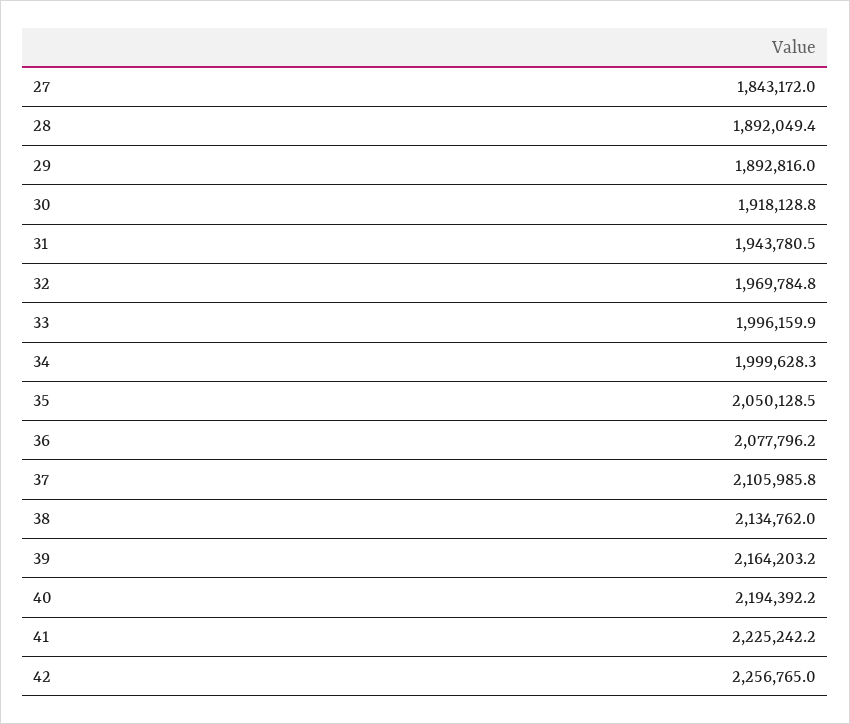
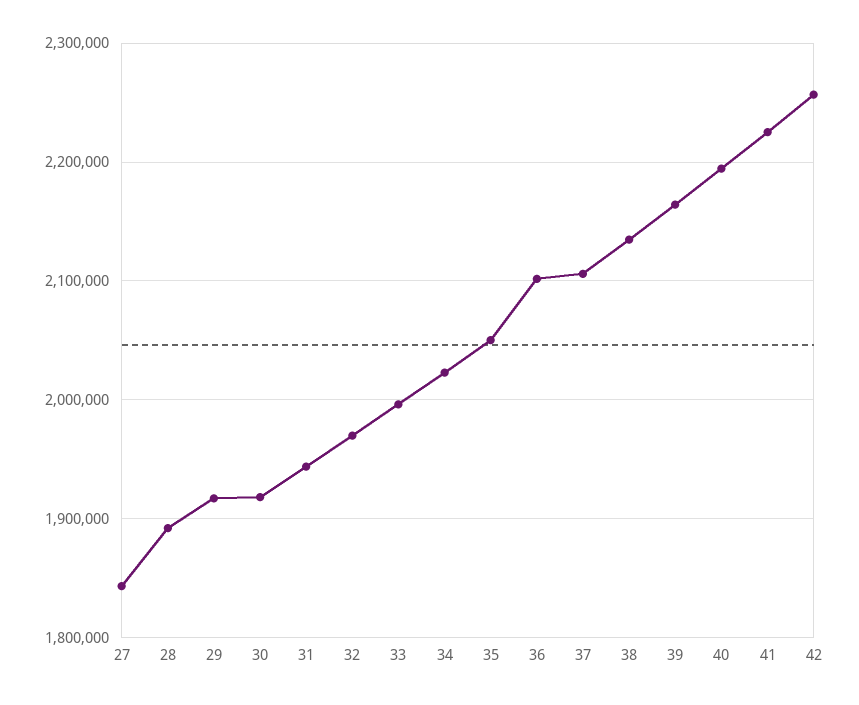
29: 1892816 -> 1920000
34: 1999628.3 -> 2020000
36: 2077796.2 -> 2100000

